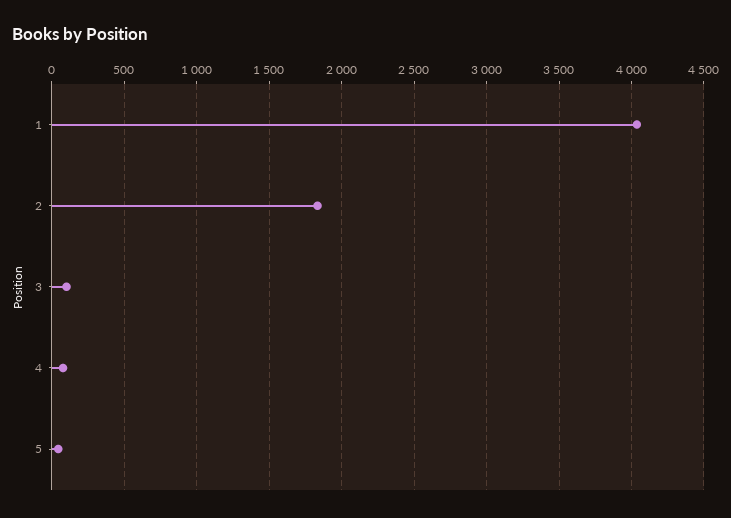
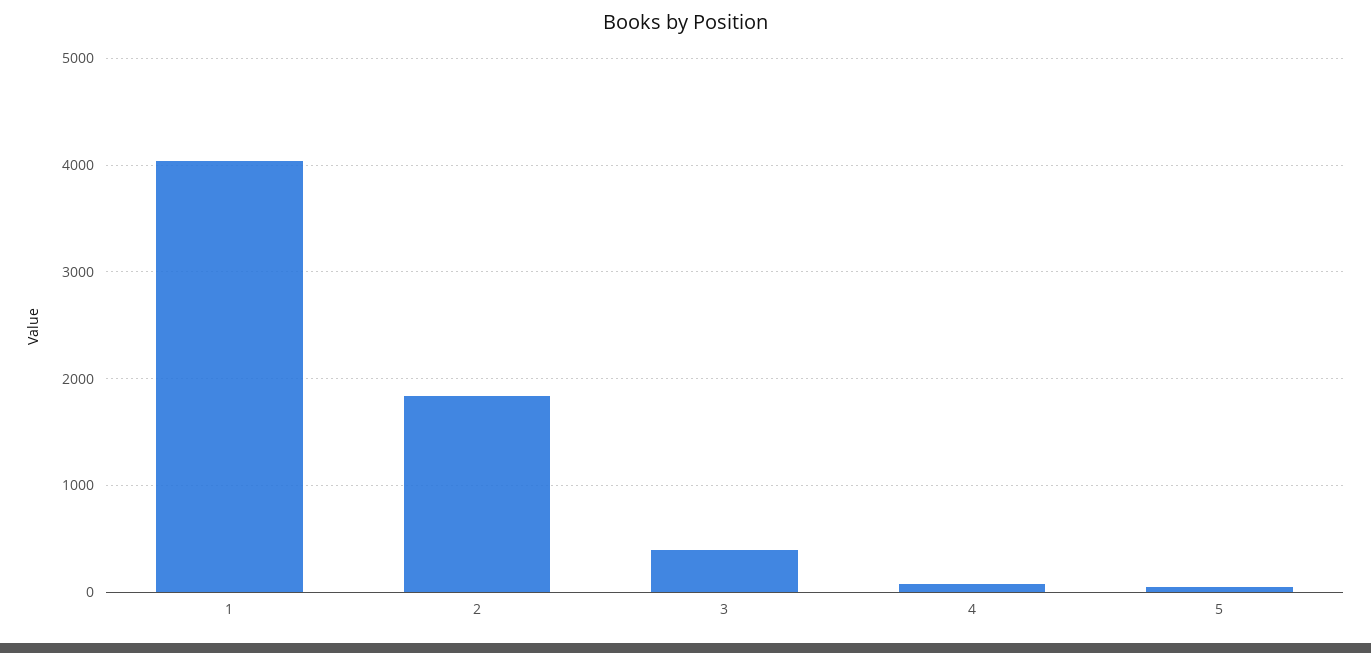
3: 100 -> 400

